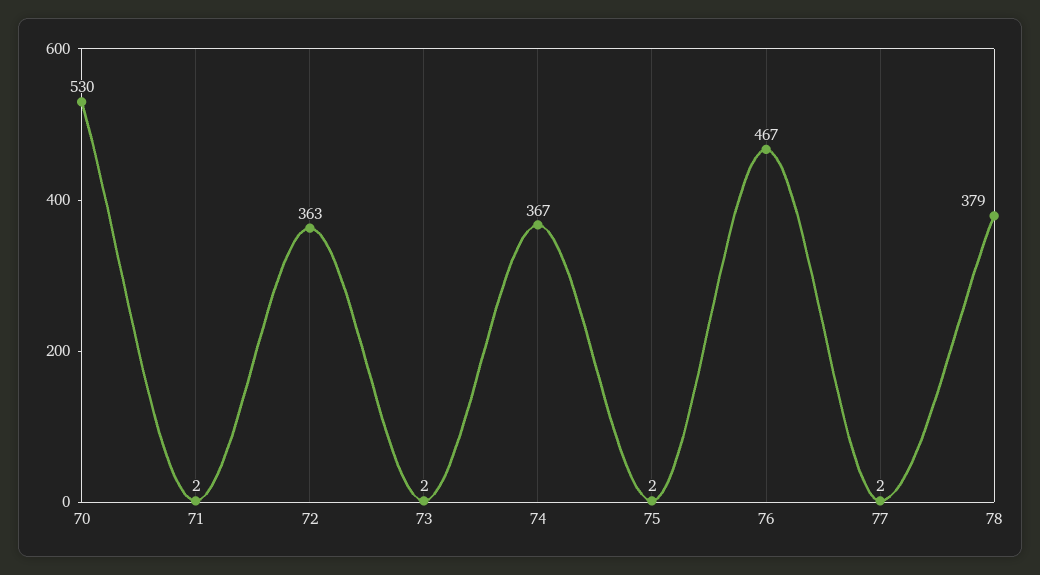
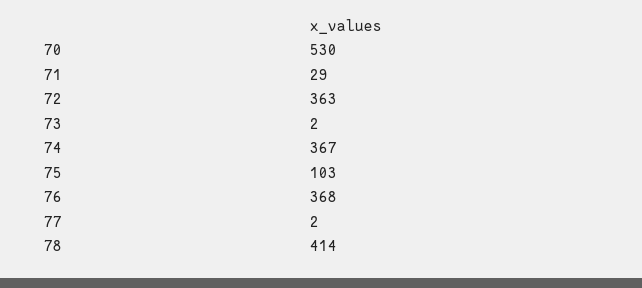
71: 2 -> 29
75: 2 -> 103
76: 467 -> 368
78: 379 -> 414

